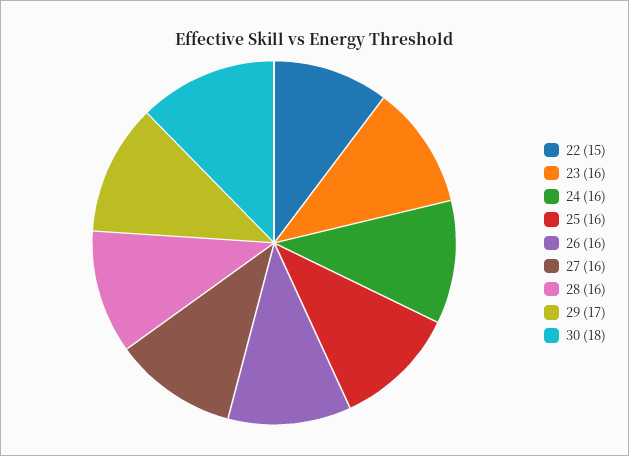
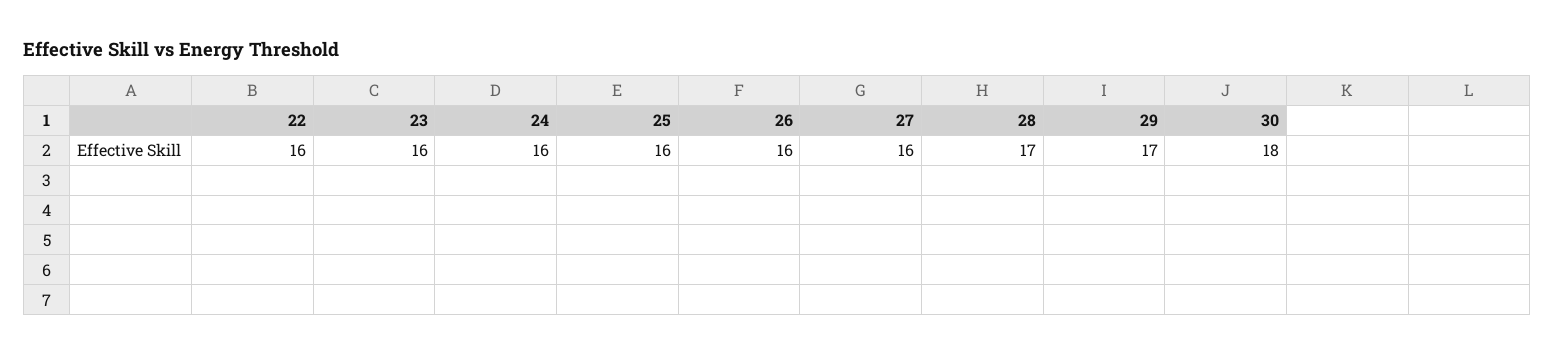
22: 15 -> 16
28: 16 -> 17

